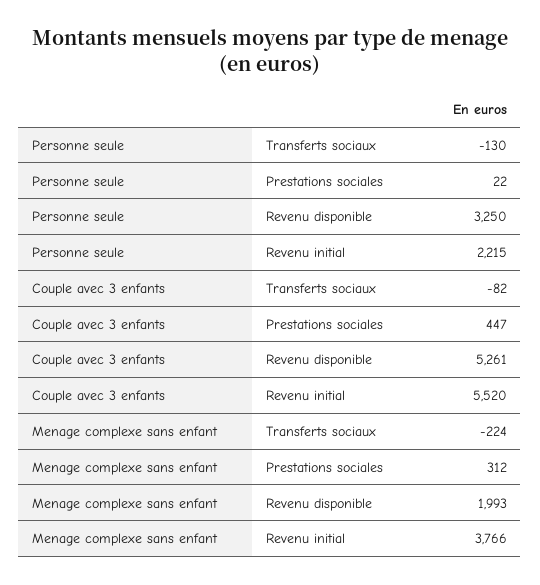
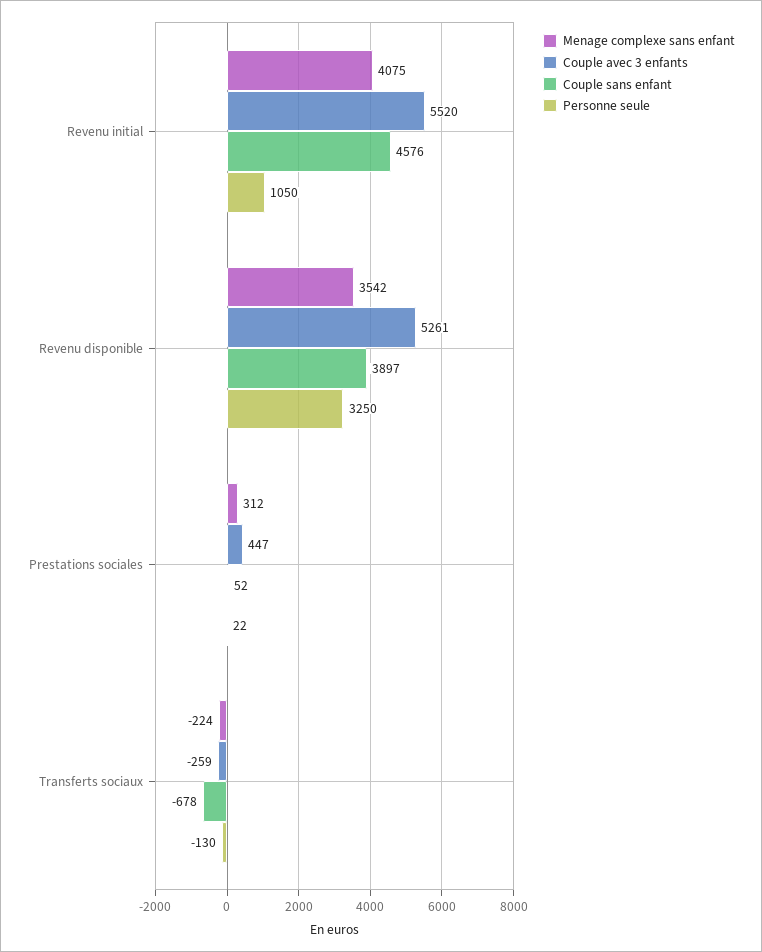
Personne seule, Revenu initial: 2215 -> 1050
Couple avec 3 enfants, Transferts sociaux: -82 -> -259
Menage complexe sans enfant, Revenu disponible: 1993 -> 3542
Menage complexe sans enfant, Revenu initial: 3766 -> 4075
Couple sans enfant, Revenu initial: none -> 4576
Couple sans enfant, Revenu disponible: none -> 3897
Couple sans enfant, Prestations sociales: none -> 52
Couple sans enfant, Transferts sociaux: none -> -678

